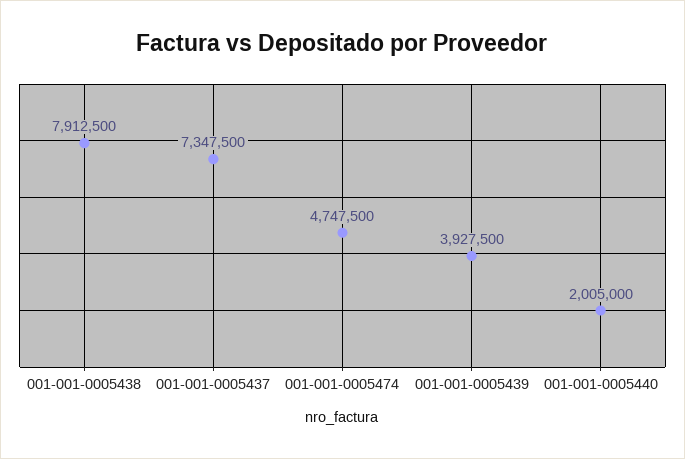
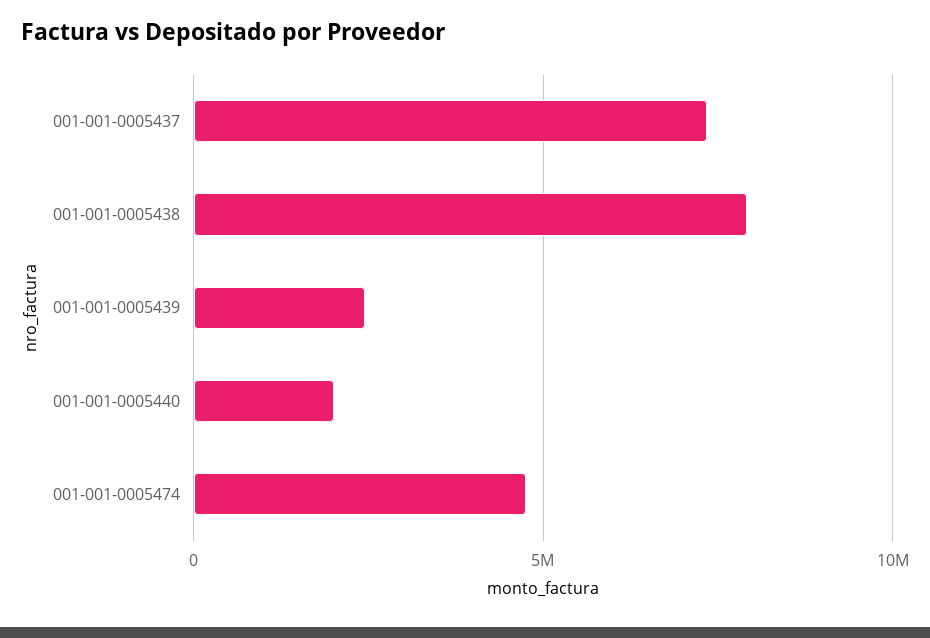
001-001-0005439: 3927500 -> 2500000

